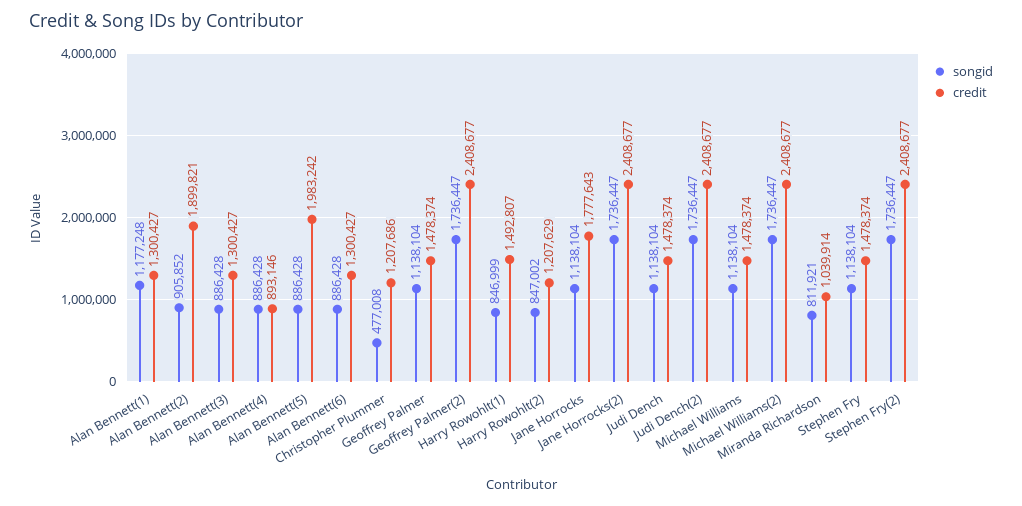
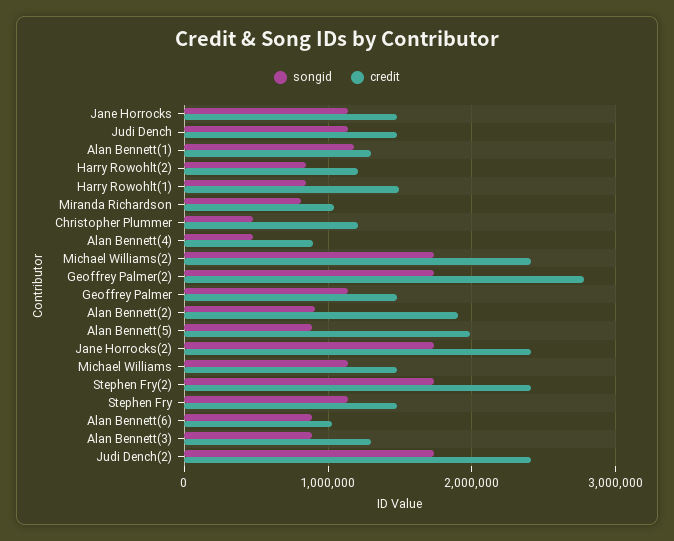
songid, Alan Bennett(4): 886428 -> 500000
credit, Alan Bennett(6): 1300427 -> 1000000
credit, Geoffrey Palmer(2): 2408677 -> 2800000
credit, Jane Horrocks: 1777643 -> 1500000

